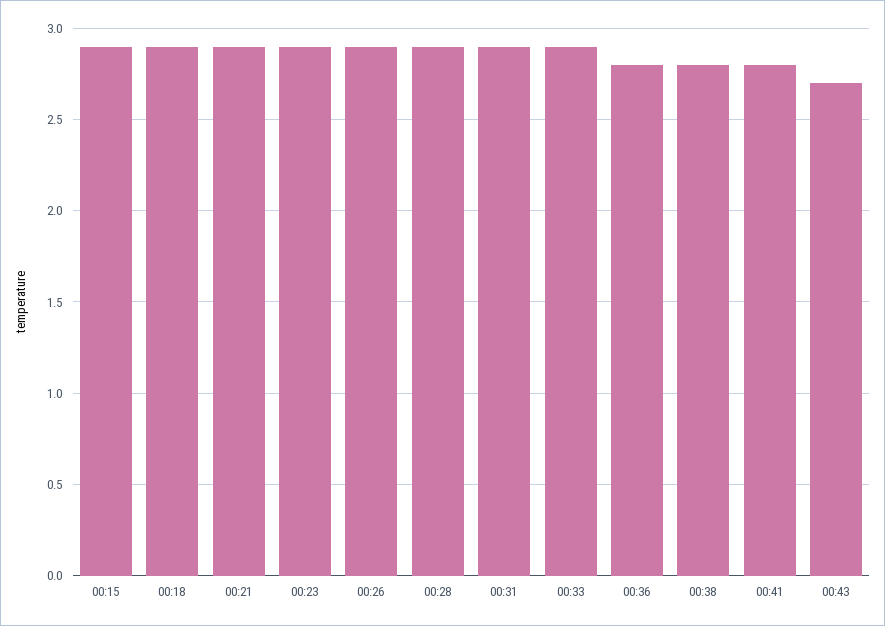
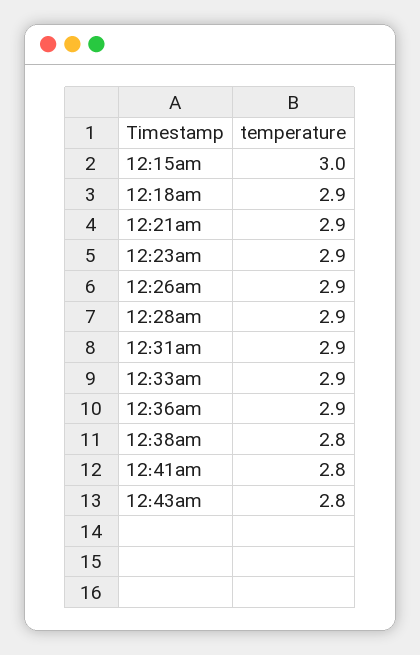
00:15: 2.9 -> 3
00:36: 2.8 -> 2.9
00:43: 2.7 -> 2.8

